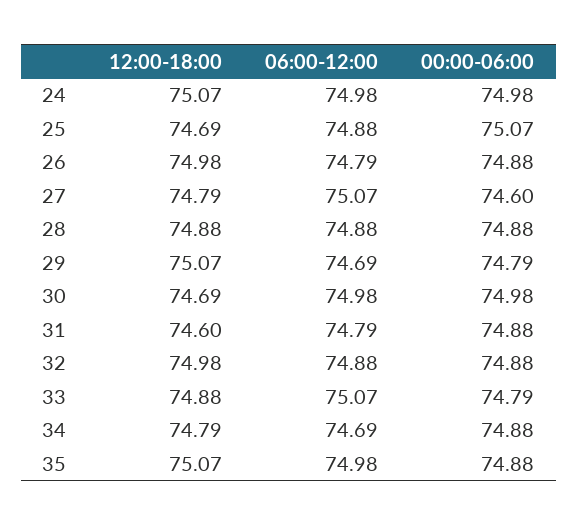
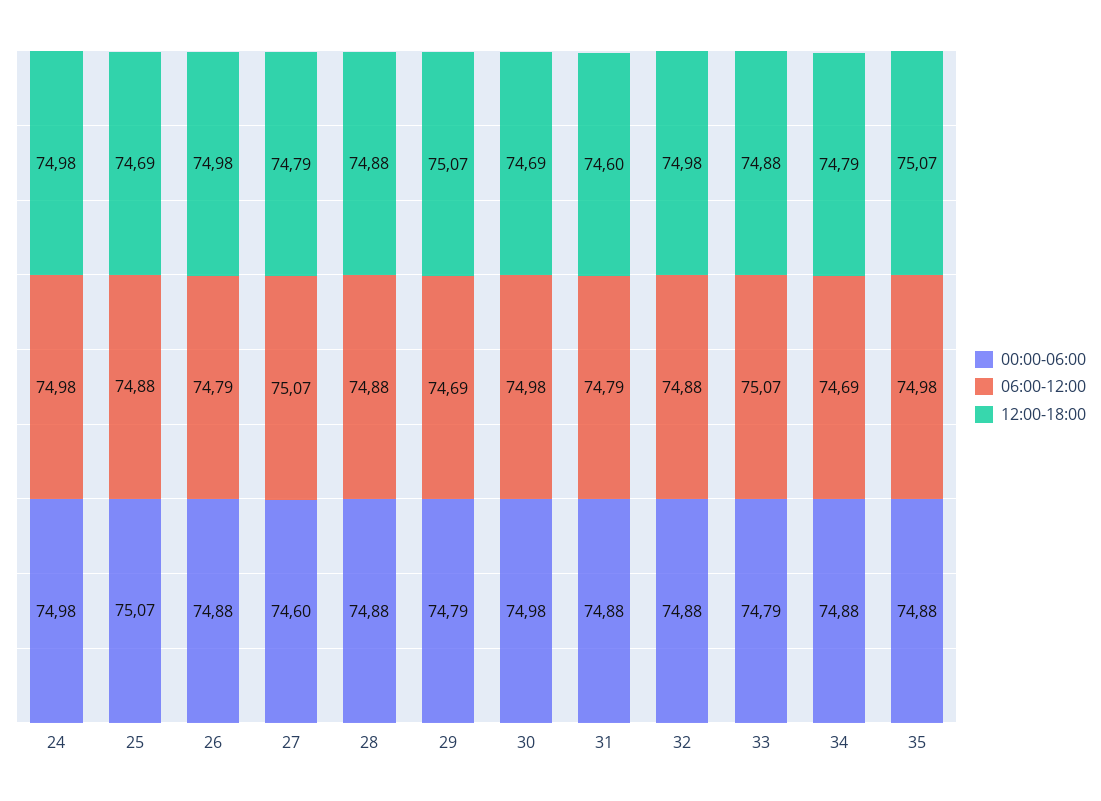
12:00-18:00, 24: 75.07 -> 74.98

